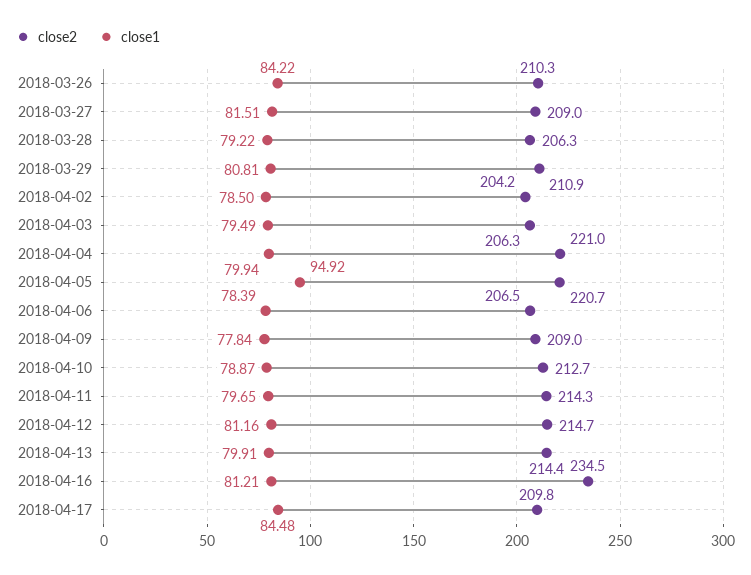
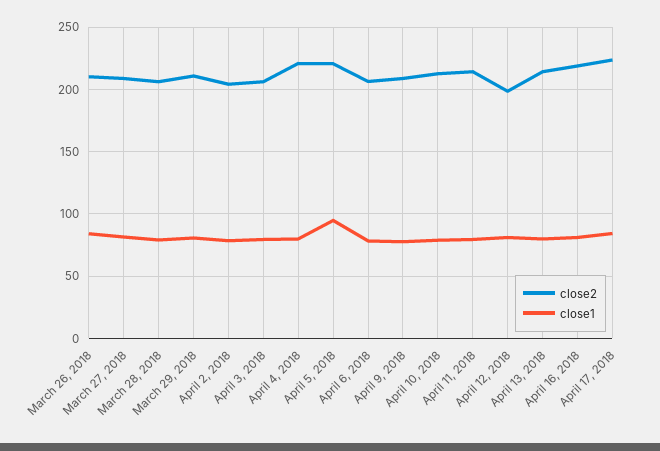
close2, 2018-04-12: 214.7 -> 200
close2, 2018-04-16: 234.5 -> 220
close2, 2018-04-17: 209.8 -> 225

